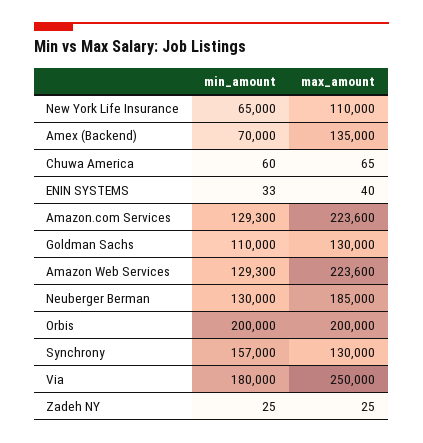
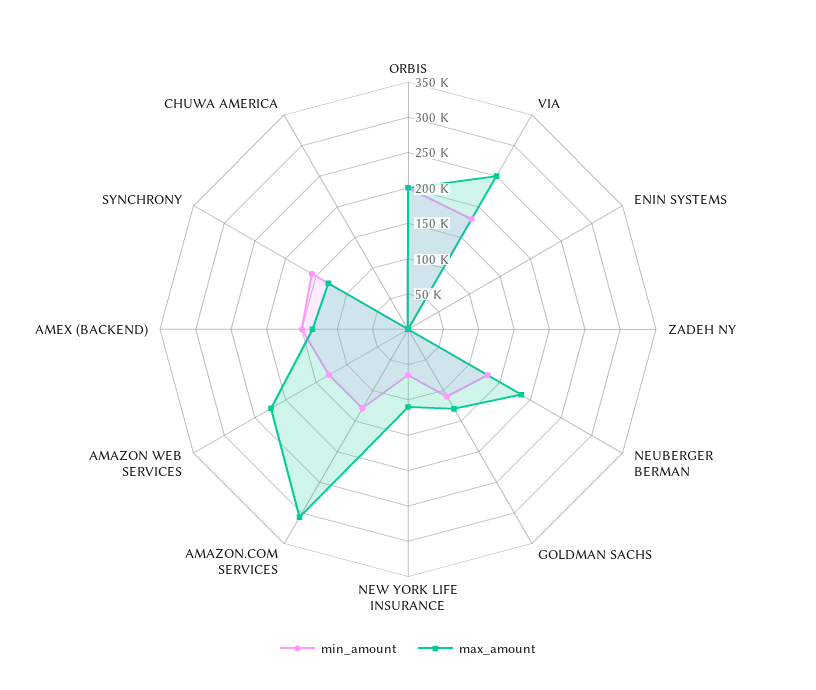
min_amount, Amex (Backend): 70000 -> 150000
max_amount, Amazon.com Services: 223600 -> 300000

